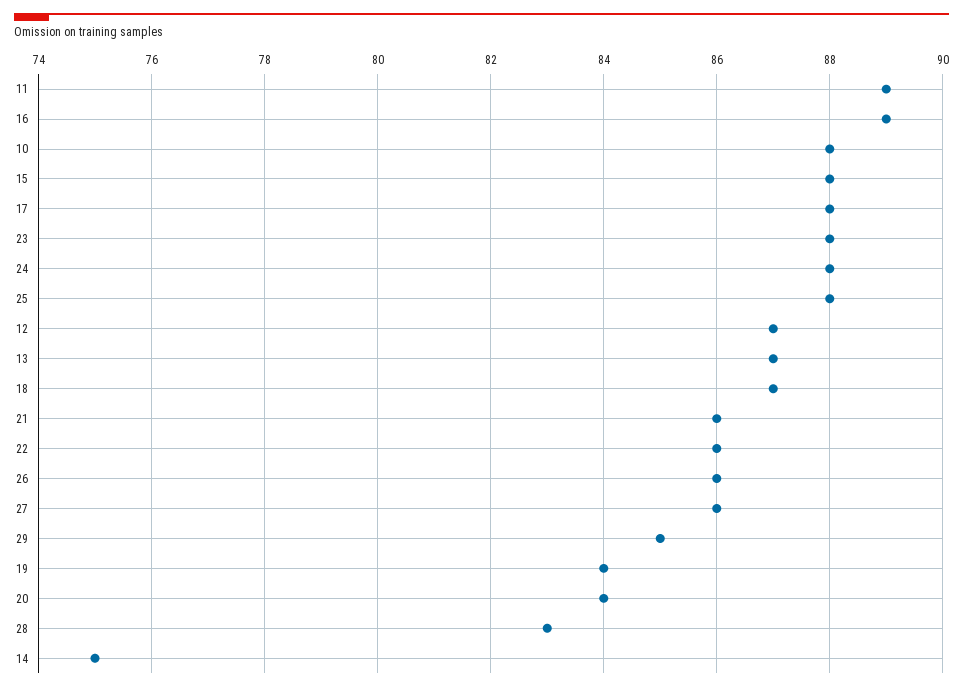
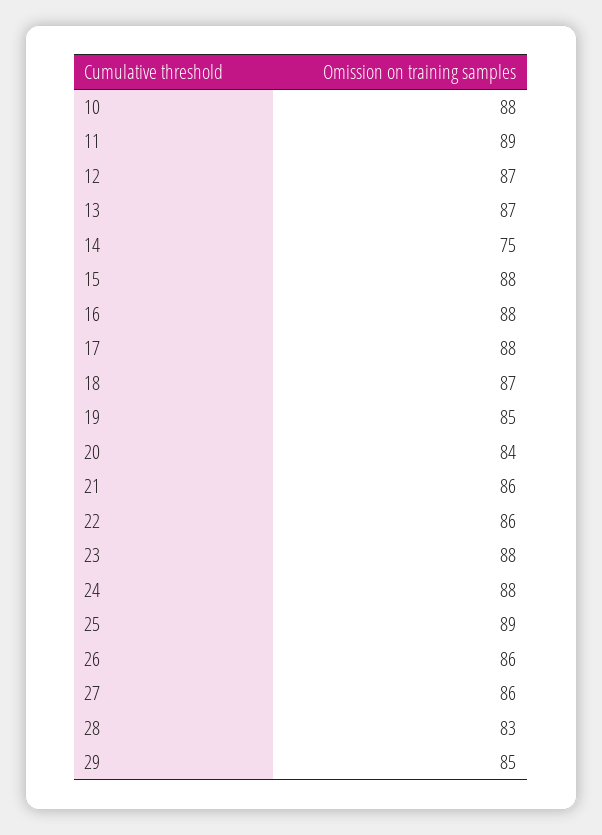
16: 89 -> 88
25: 88 -> 89
19: 84 -> 85

